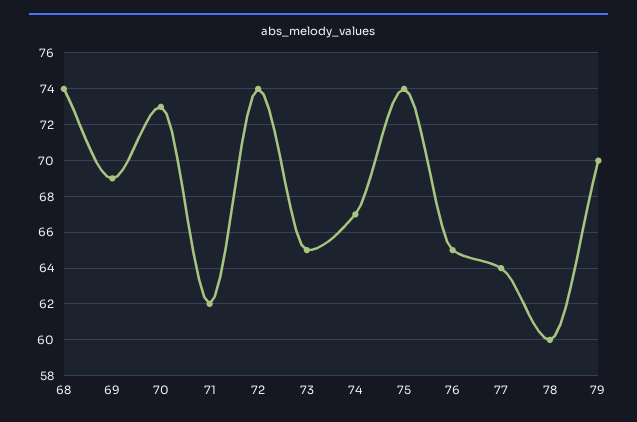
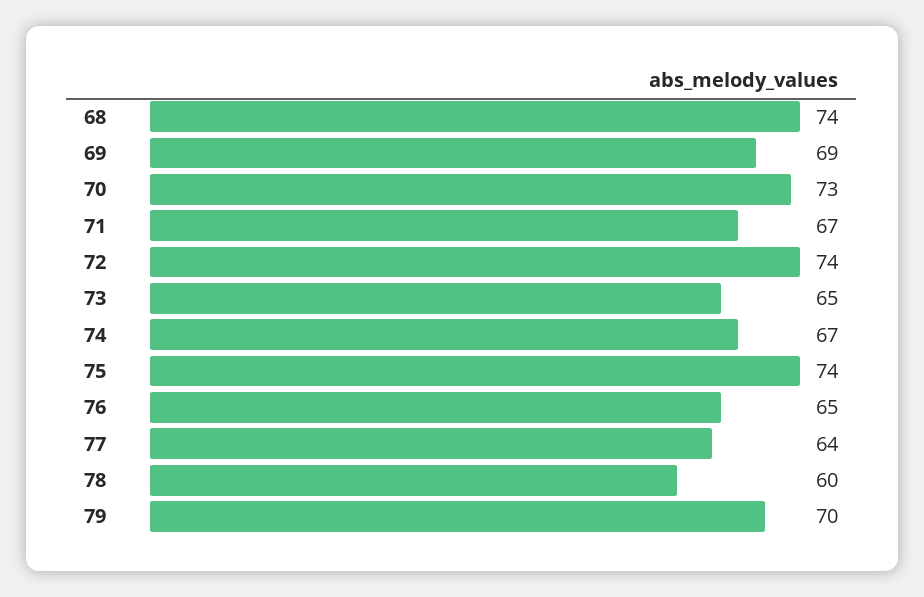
71: 62 -> 67

